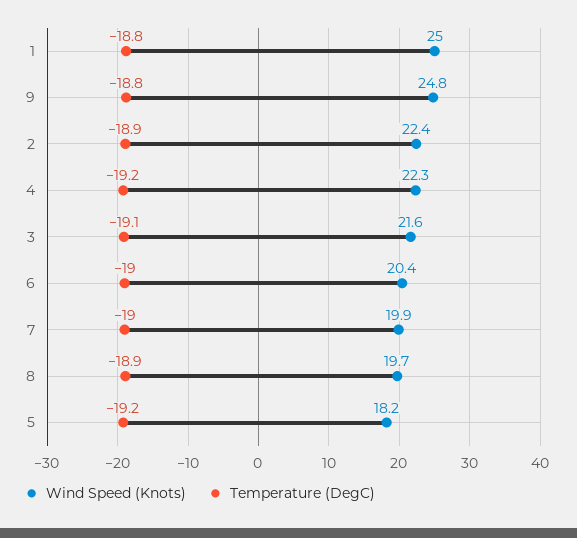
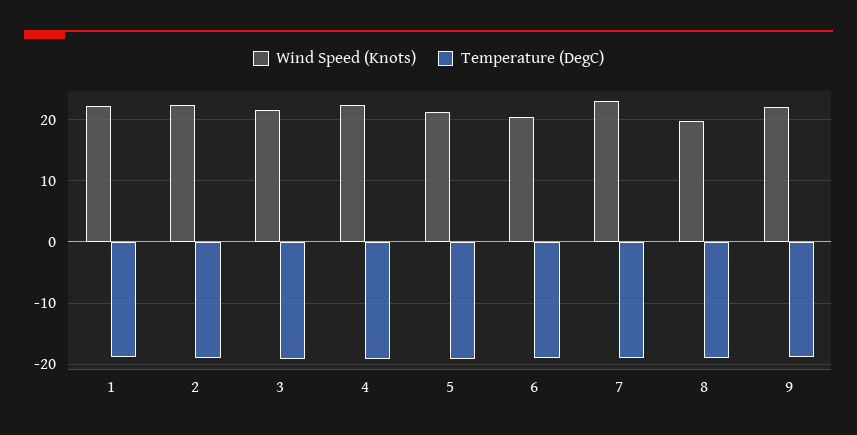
Wind Speed (Knots), 1: 25 -> 22
Wind Speed (Knots), 9: 24.8 -> 22
Wind Speed (Knots), 7: 19.9 -> 23
Wind Speed (Knots), 5: 18.2 -> 21

